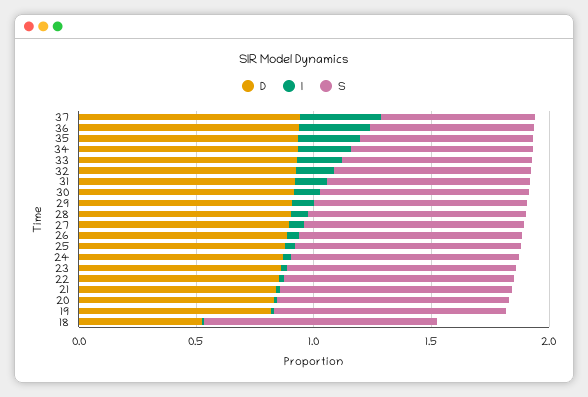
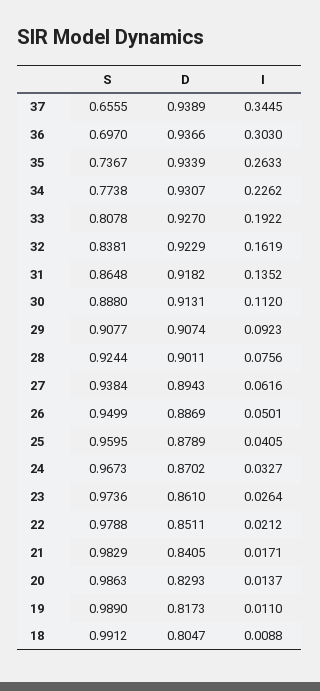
D, 18: 0.5 -> 0.8047

